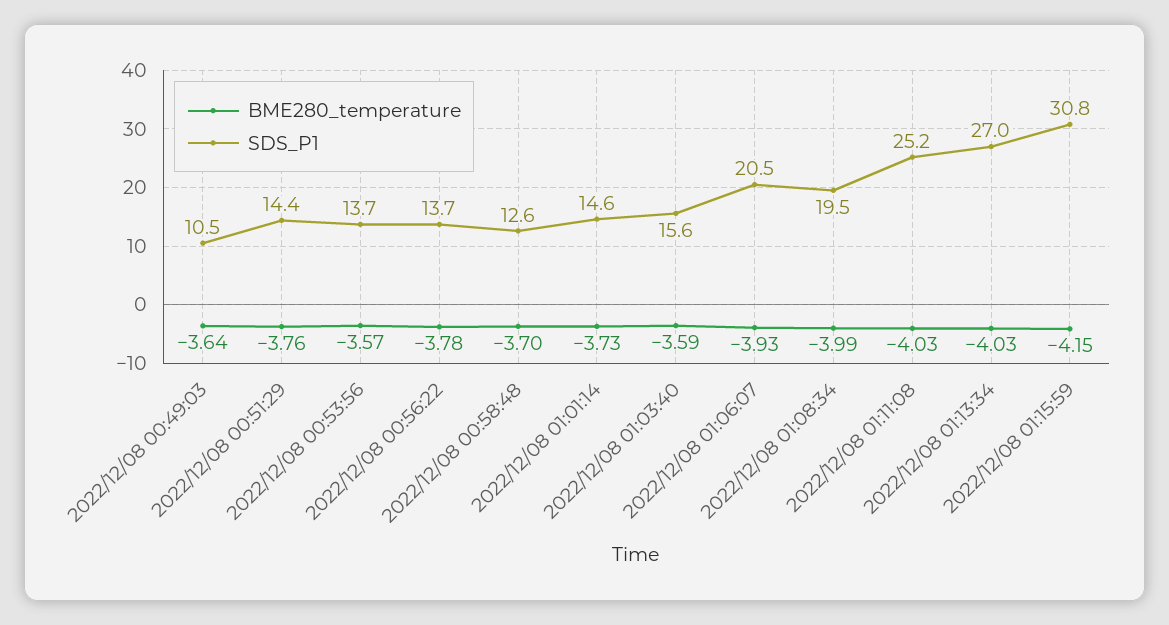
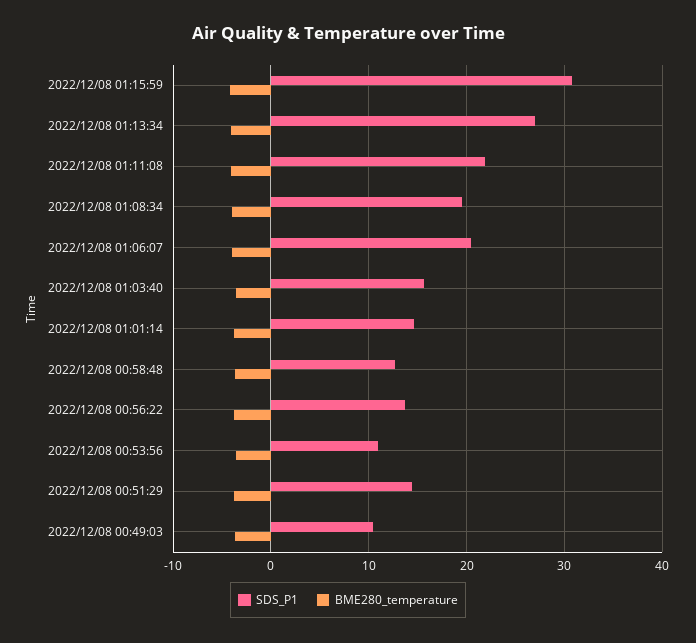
SDS_P1, 2022/12/08 00:53:56: 13.7 -> 11
SDS_P1, 2022/12/08 01:11:08: 25.2 -> 22

